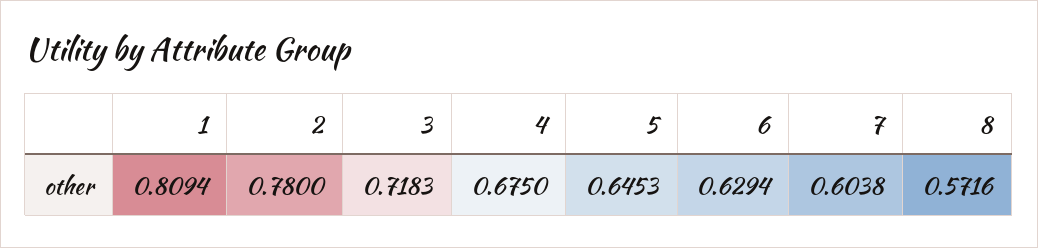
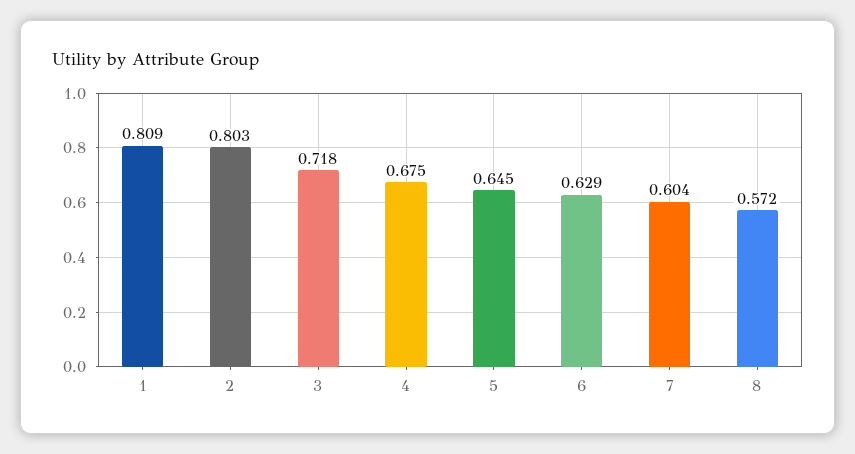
2: 0.78 -> 0.803

